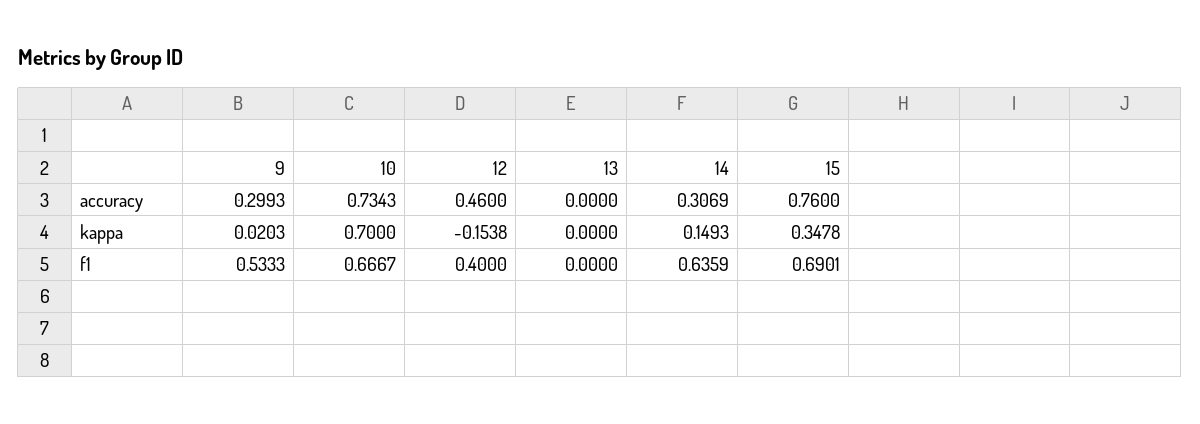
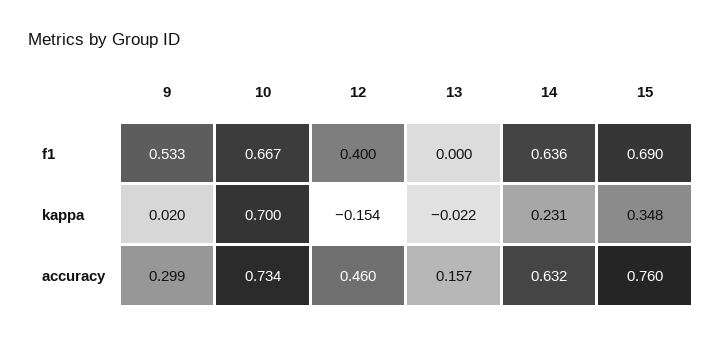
13, accuracy: 0 -> 0.157
14, accuracy: 0.3069 -> 0.632
13, kappa: 0 -> -0.022
14, kappa: 0.1493 -> 0.231

